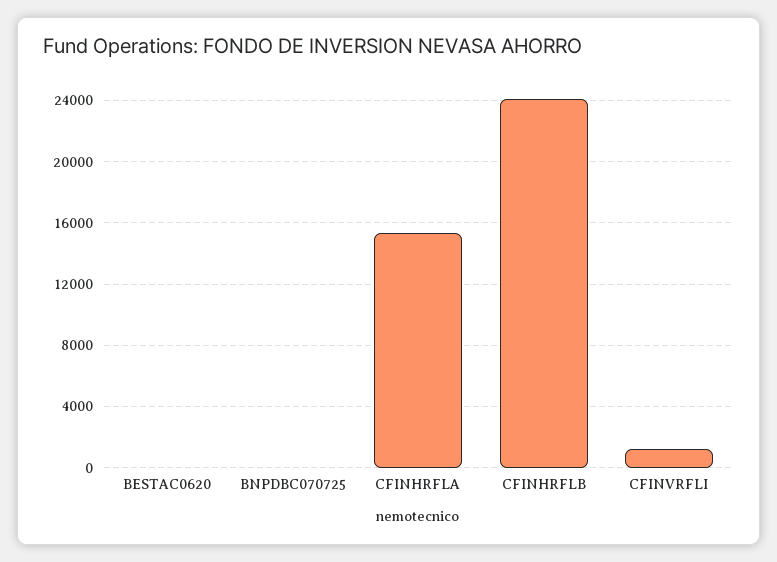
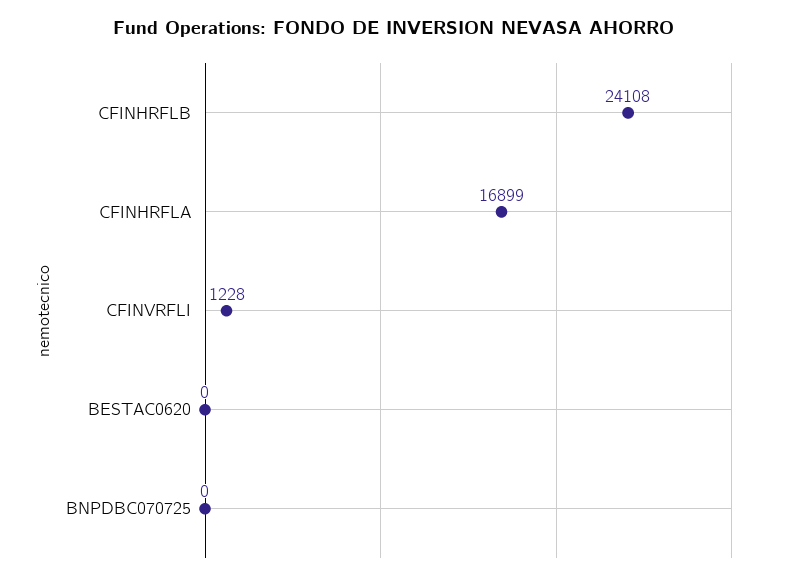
CFINHRFLA: 15500 -> 16899

